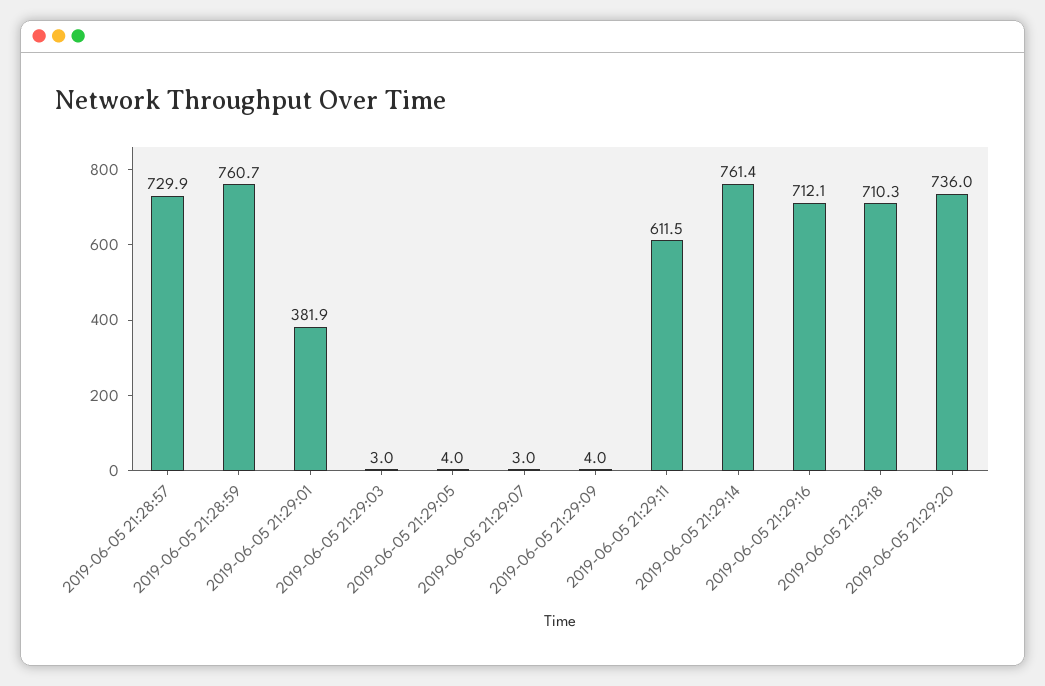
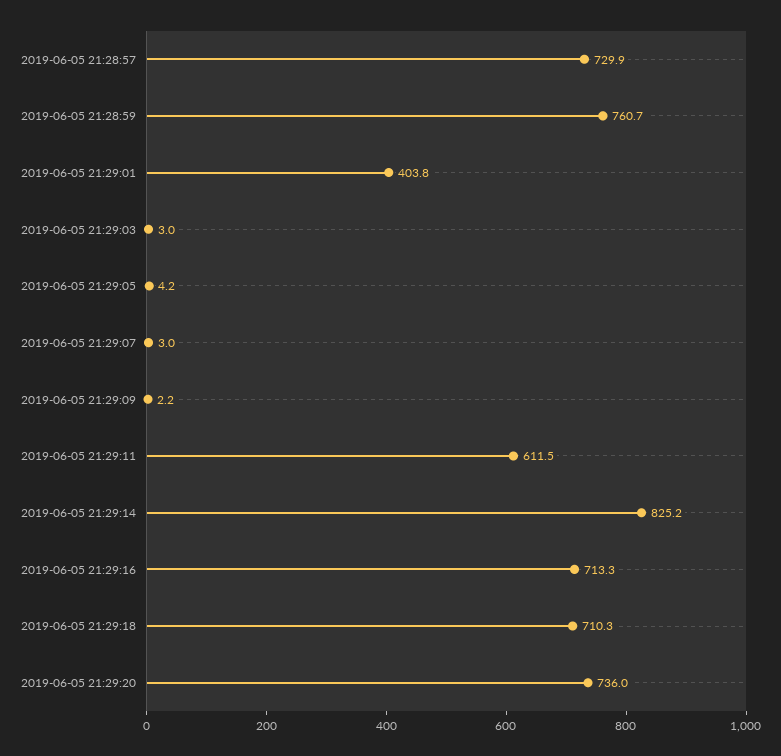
2019-06-05 21:29:01: 381.9 -> 403.8
2019-06-05 21:29:05: 4 -> 4.2
2019-06-05 21:29:09: 4 -> 2.2
2019-06-05 21:29:14: 761.4 -> 825.2
2019-06-05 21:29:16: 712.1 -> 713.3

